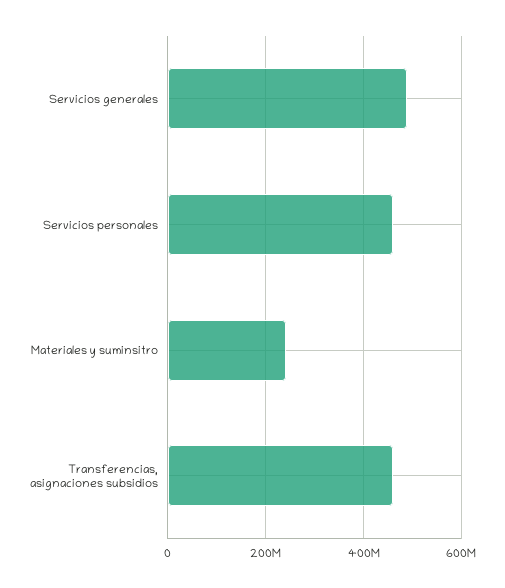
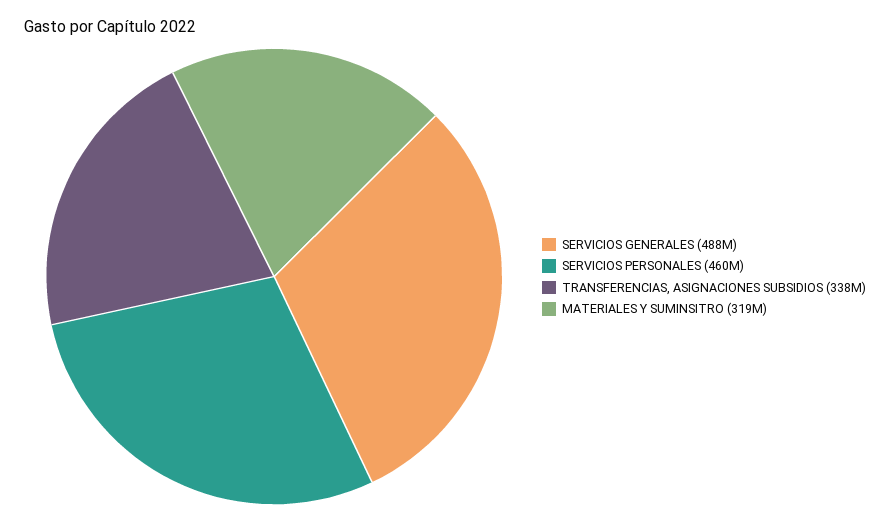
Materiales y suminsitro: 240000000 -> 319000000
Transferencias, asignaciones subsidios: 460000000 -> 338000000

